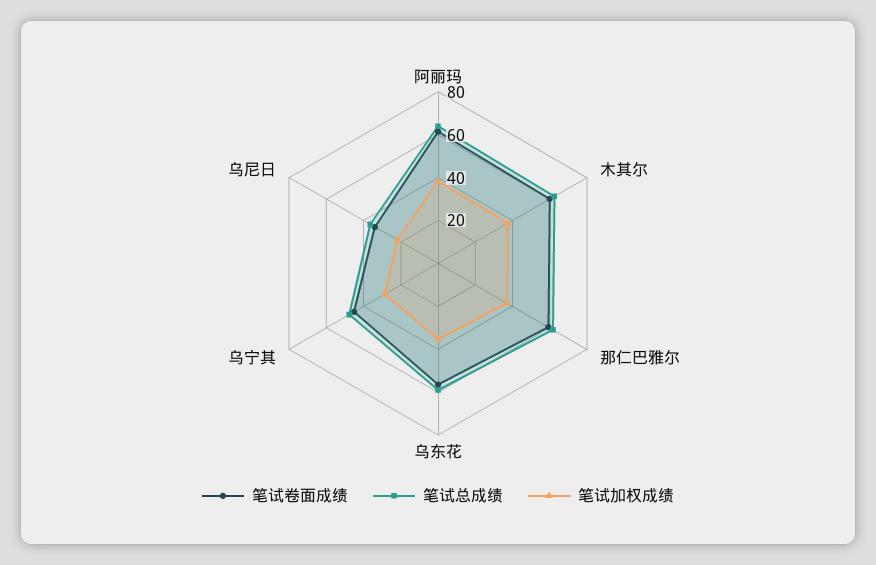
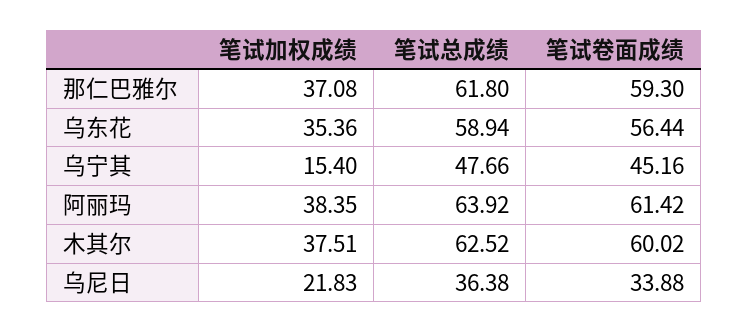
笔试加权成绩, 乌宁其: 30 -> 15.4

